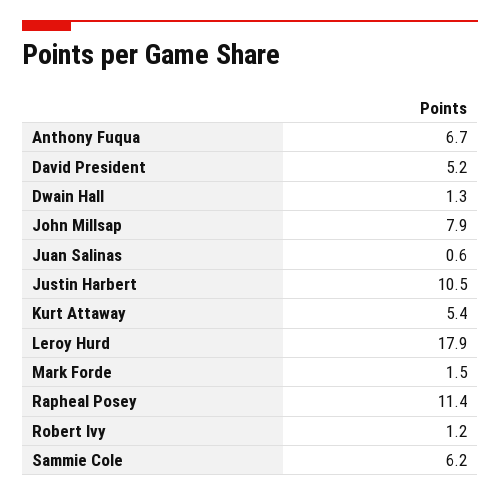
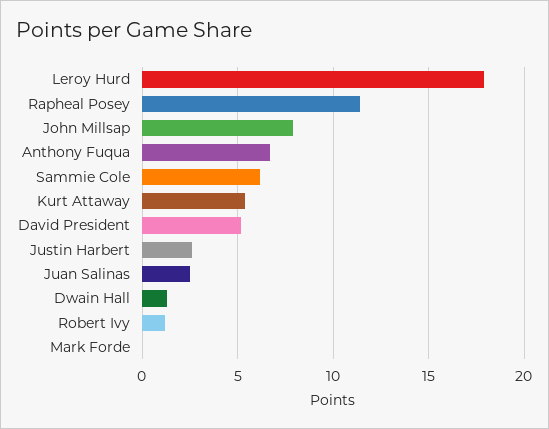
Juan Salinas: 0.6 -> 2.5
Justin Harbert: 10.5 -> 2.5
Mark Forde: 1.5 -> 0

